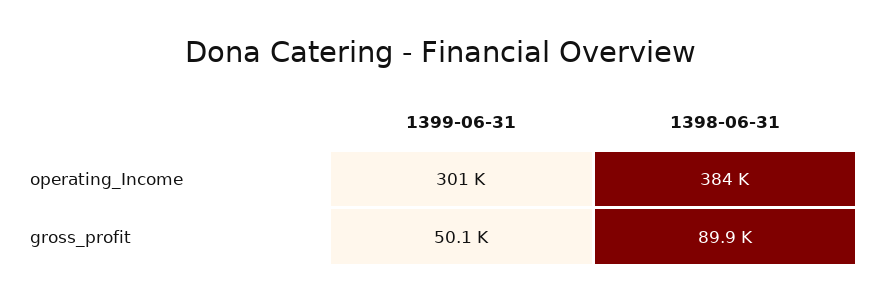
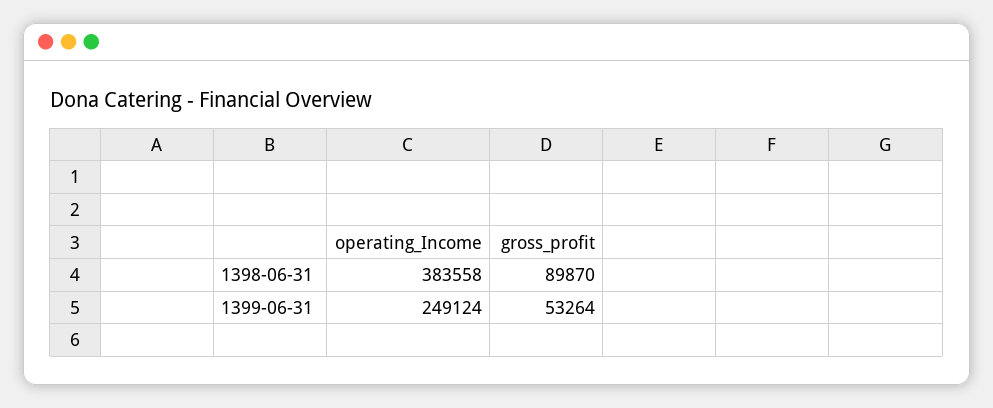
1399-06-31, operating_Income: 301000 -> 249124
1399-06-31, gross_profit: 50100 -> 53264

